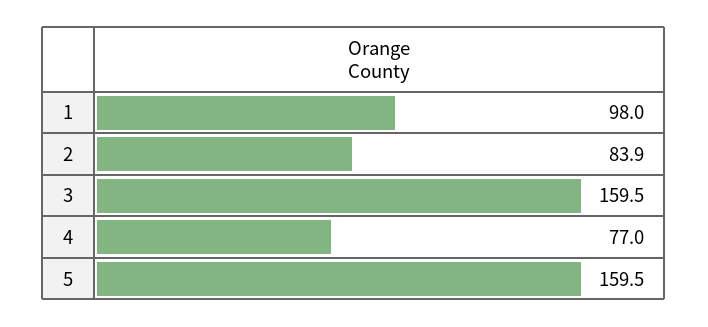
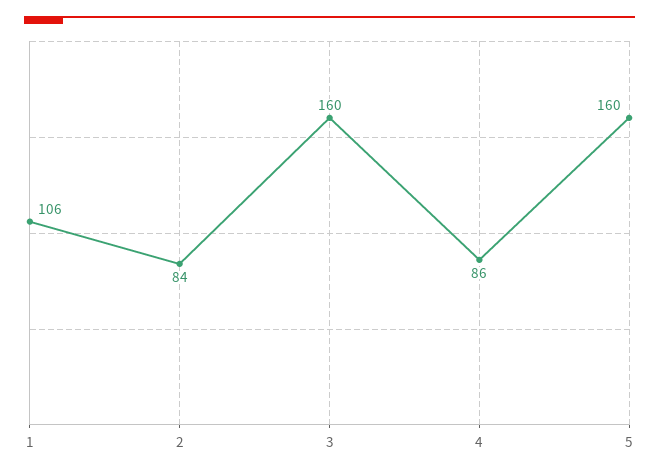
1: 98 -> 106
4: 77 -> 86

